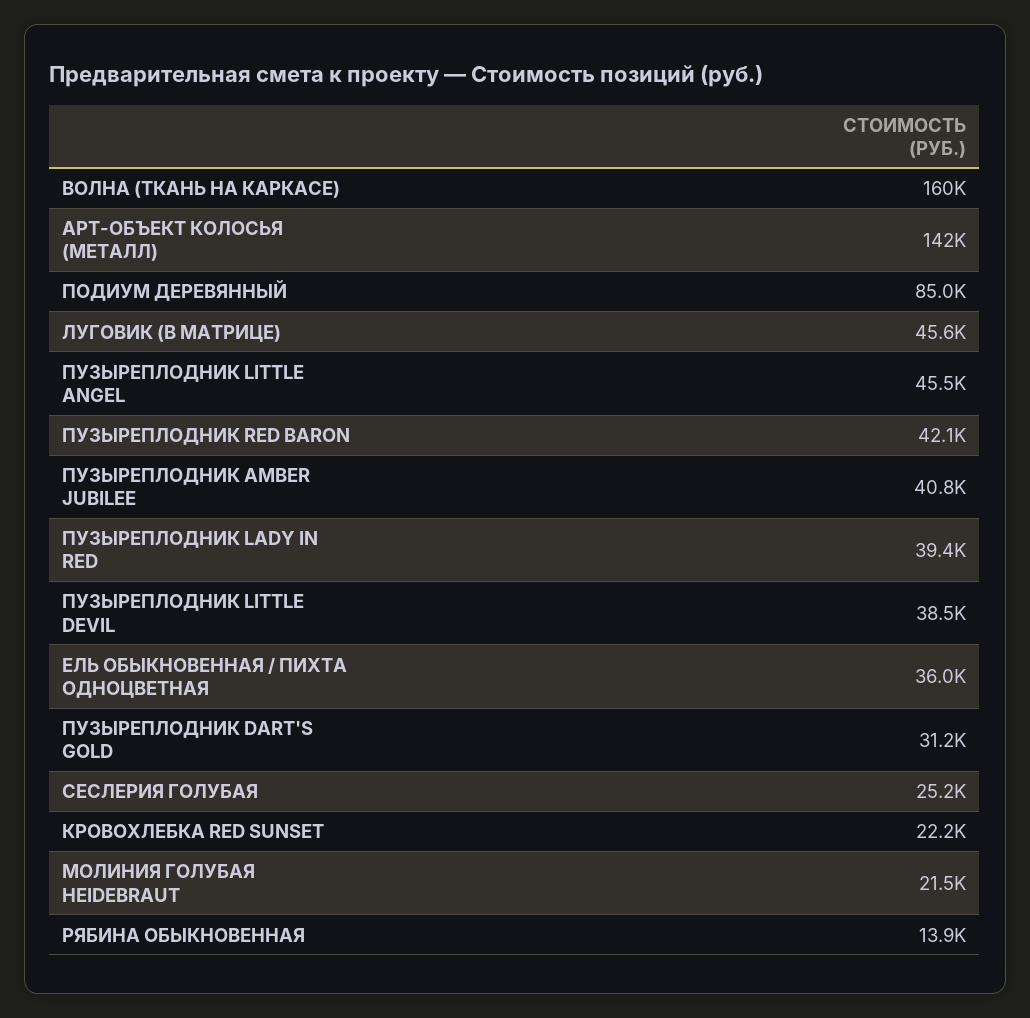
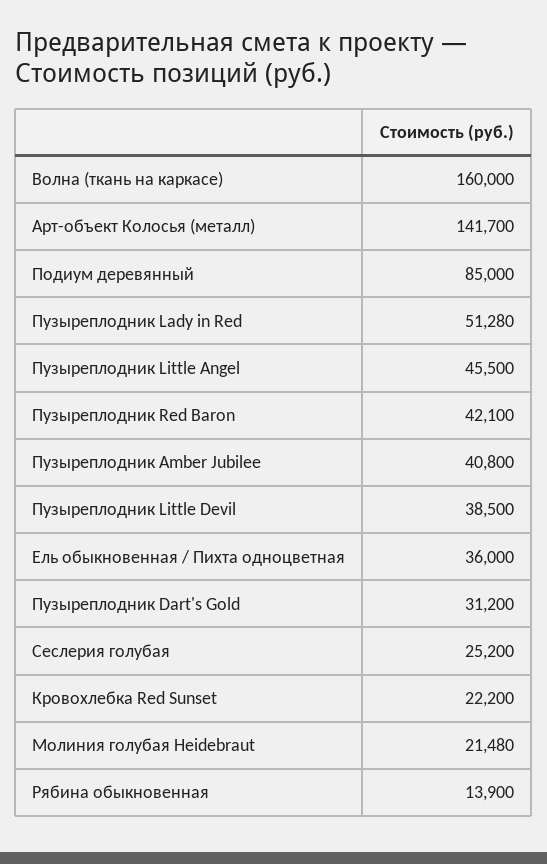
ЛУГОВИК (В МАТРИЦЕ): 45600 -> none
ПУЗЫРЕПЛОДНИК LADY IN RED: 39400 -> 51280

